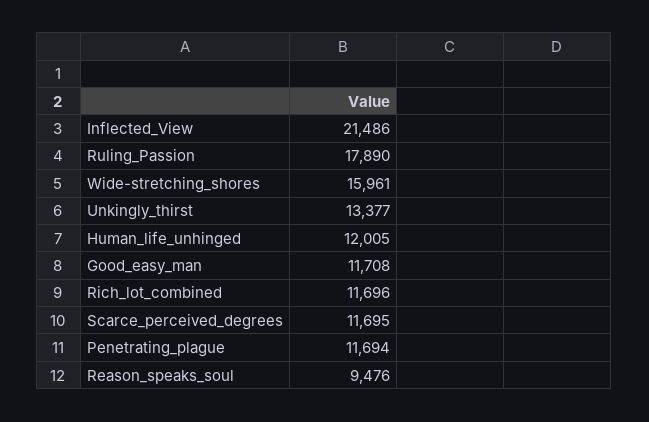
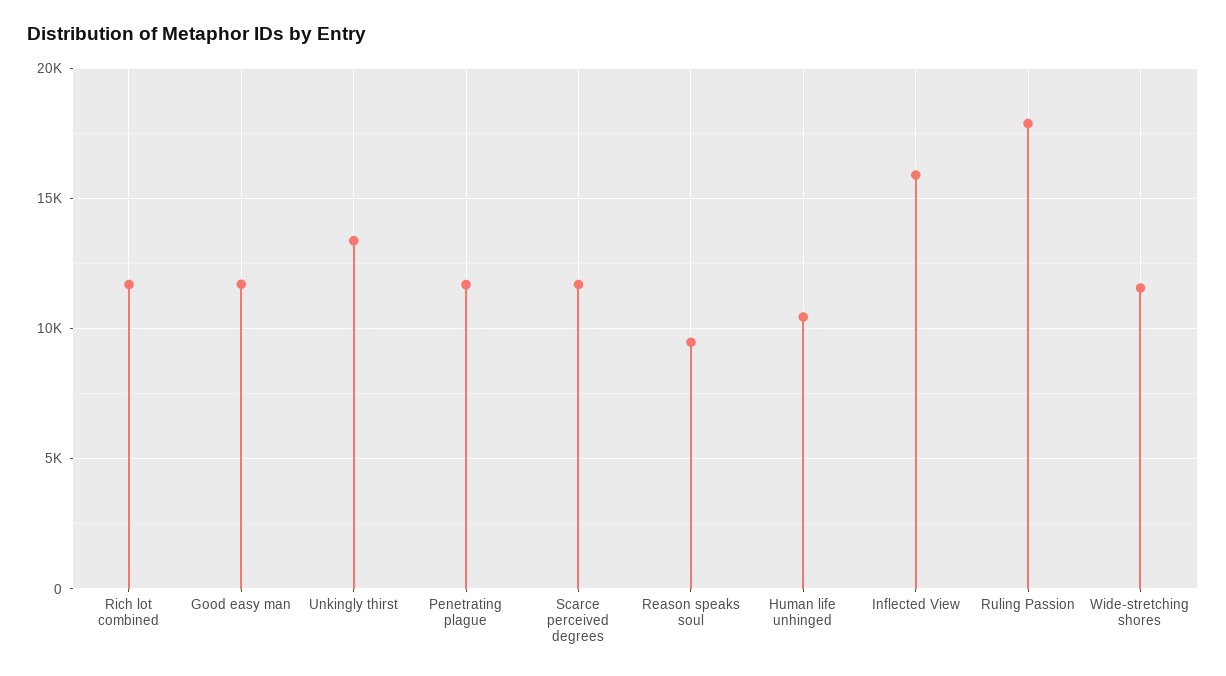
Inflected_View: 21486 -> 16000
Wide-stretching_shores: 15961 -> 11500
Human_life_unhinged: 12005 -> 10500

